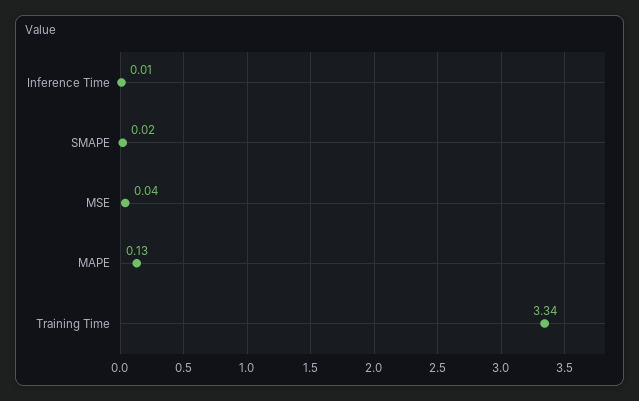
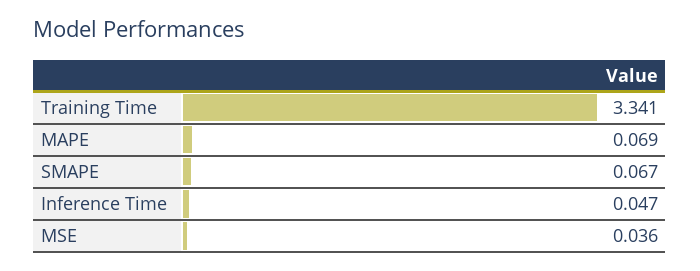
Inference Time: 0.01 -> 0.047
SMAPE: 0.02 -> 0.067
MAPE: 0.13 -> 0.069

